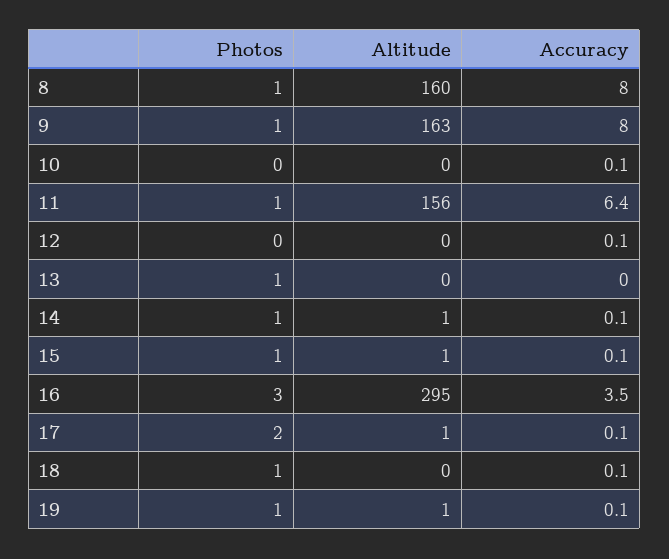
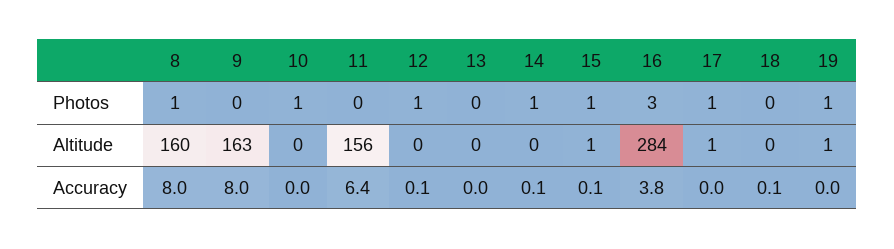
Photos, 9: 1 -> 0
Photos, 10: 0 -> 1
Accuracy, 10: 0.1 -> 0
Photos, 11: 1 -> 0
Photos, 12: 0 -> 1
Photos, 13: 1 -> 0
Altitude, 14: 1 -> 0
Altitude, 16: 295 -> 284
Accuracy, 16: 3.5 -> 3.8
Photos, 17: 2 -> 1
Accuracy, 17: 0.1 -> 0
Photos, 18: 1 -> 0
Accuracy, 19: 0.1 -> 0

